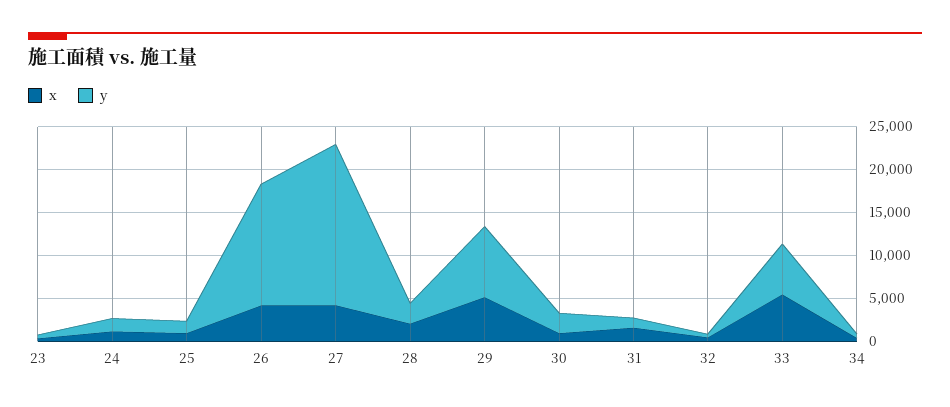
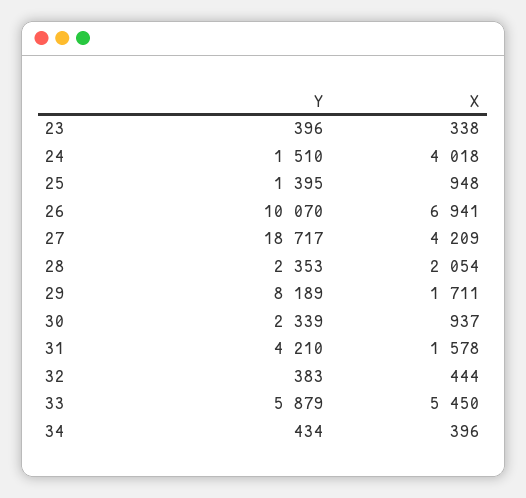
x, 24: 1000 -> 4018
x, 26: 4000 -> 6941
y, 26: 14000 -> 10070
x, 29: 5000 -> 1711
y, 31: 1000 -> 4210

